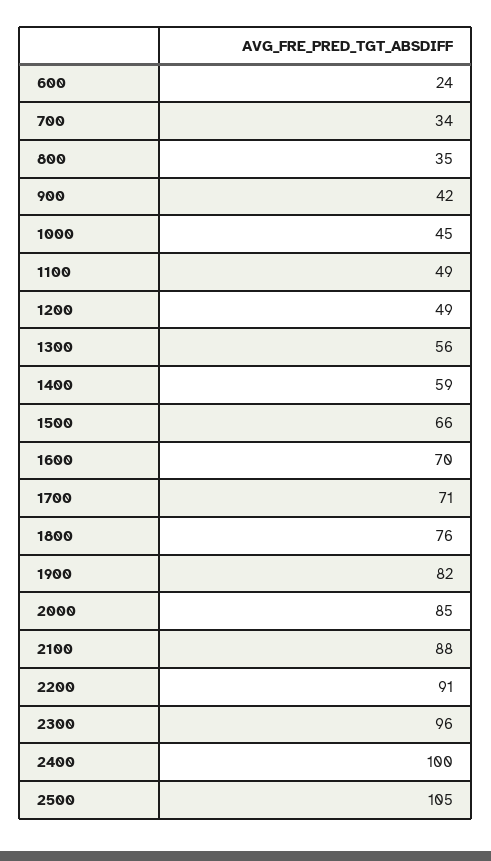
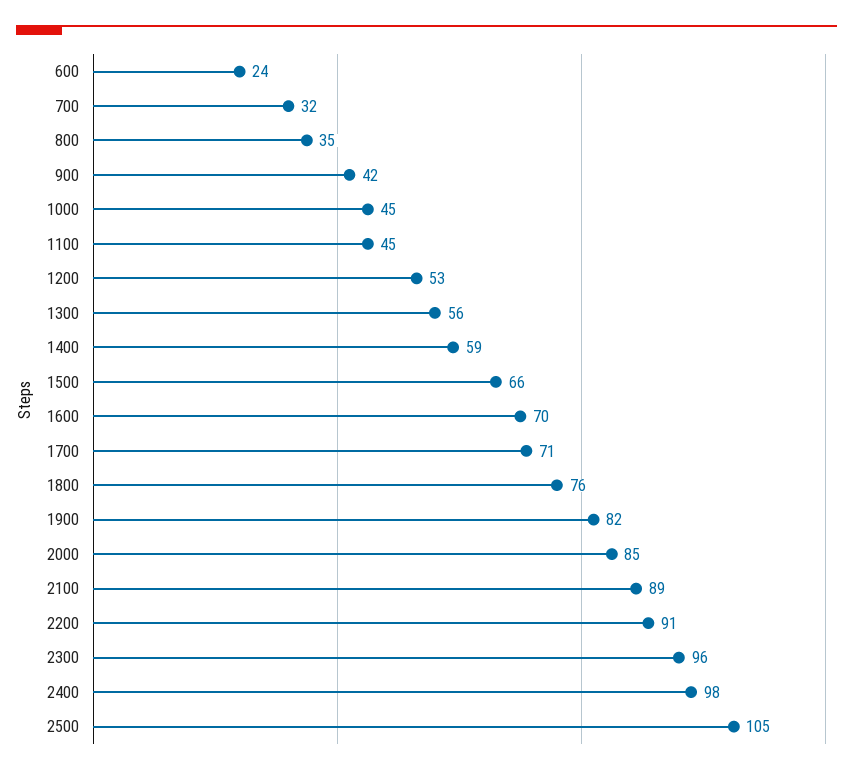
700: 34 -> 32
1100: 49 -> 45
1200: 49 -> 53
2100: 88 -> 89
2400: 100 -> 98

